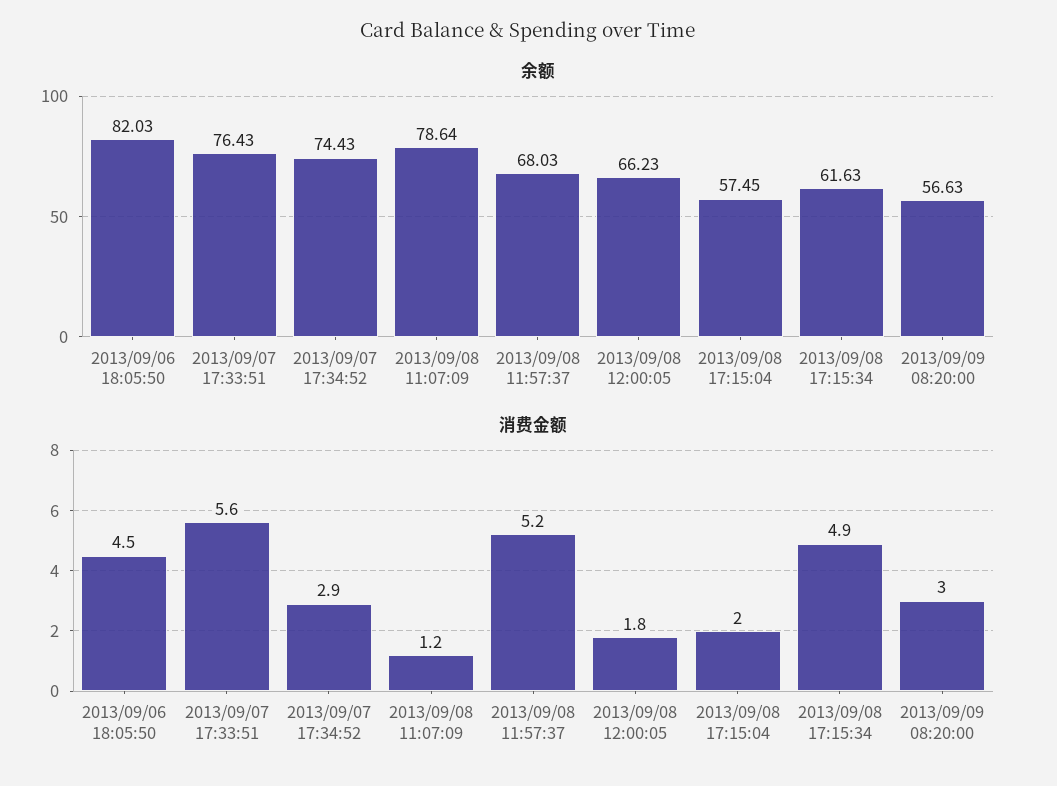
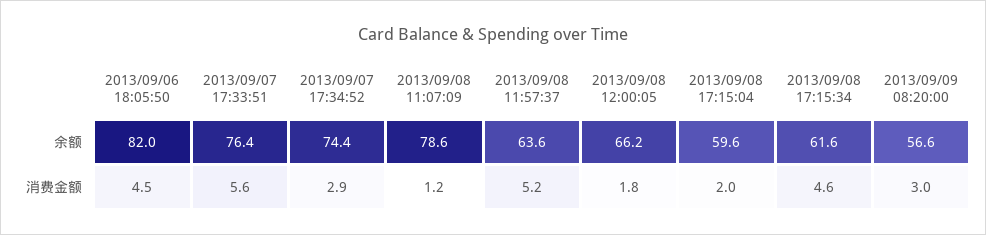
余额, 2013/09/08 11:57:37: 68.03 -> 63.6
余额, 2013/09/08 17:15:04: 57.45 -> 59.6
消费金额, 2013/09/08 17:15:34: 4.9 -> 4.6

